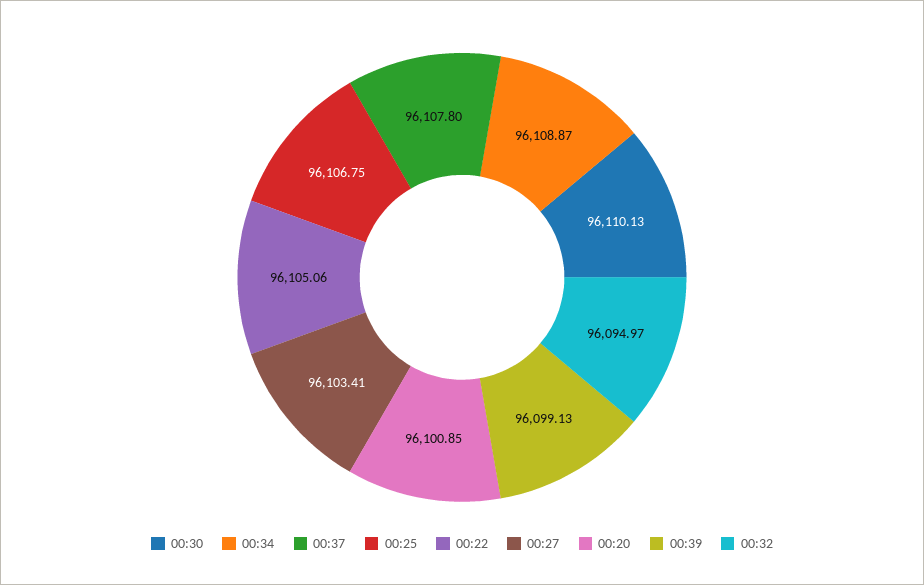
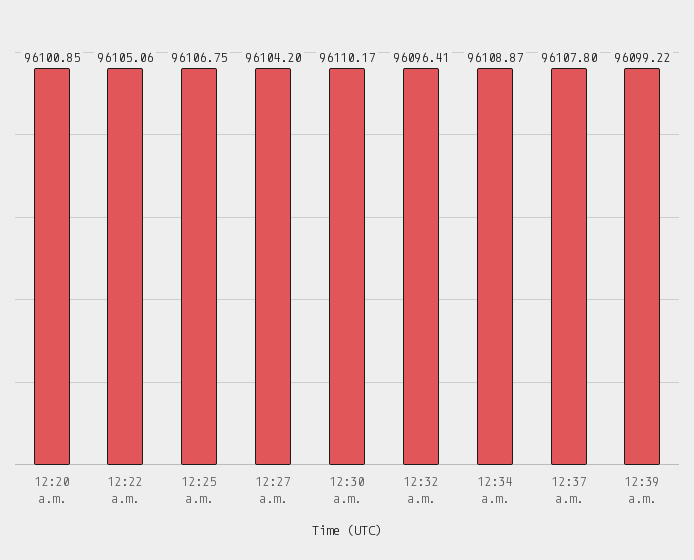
00:30: 96110.13 -> 96110.17
00:27: 96103.41 -> 96104.2
00:39: 96099.13 -> 96099.22
00:32: 96094.97 -> 96096.41

